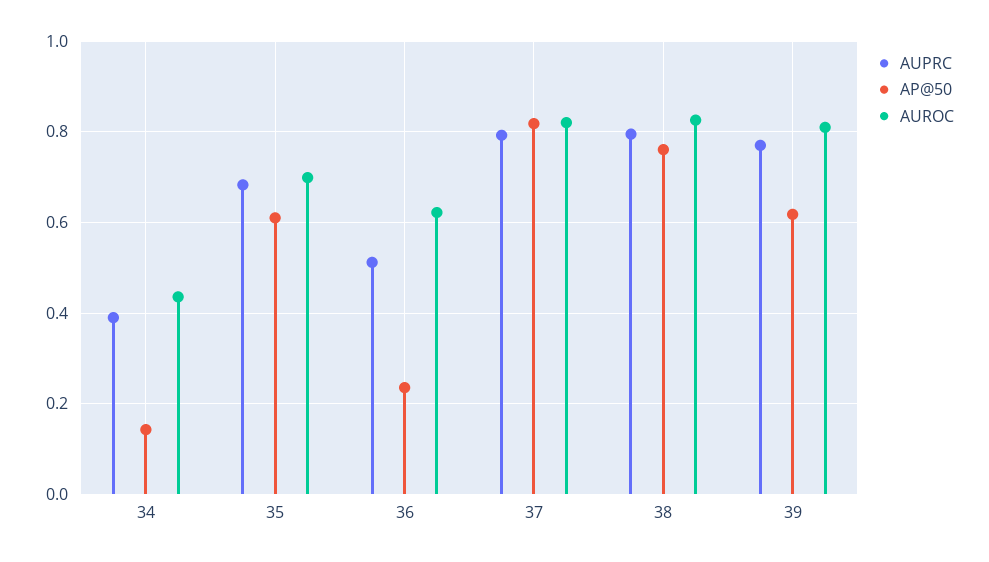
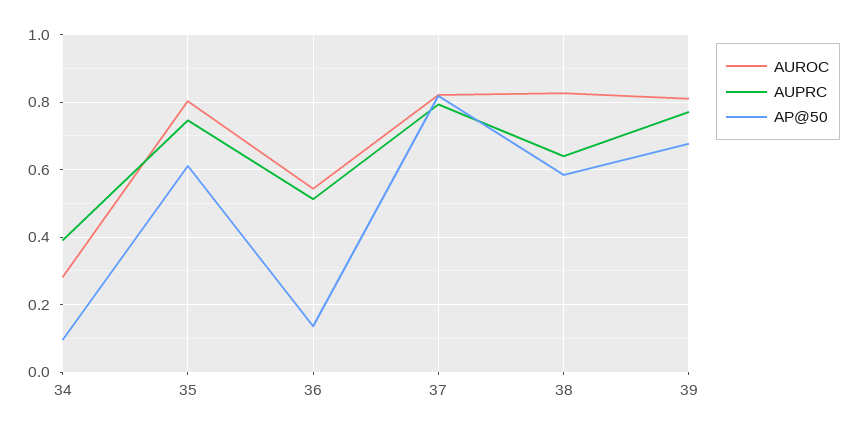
AP@50, 34: 0.14 -> 0.1
AUROC, 34: 0.44 -> 0.28
AUPRC, 35: 0.68 -> 0.74
AUROC, 35: 0.7 -> 0.8
AP@50, 36: 0.24 -> 0.14
AUROC, 36: 0.62 -> 0.54
AUPRC, 38: 0.8 -> 0.64
AP@50, 38: 0.76 -> 0.58
AP@50, 39: 0.62 -> 0.68

